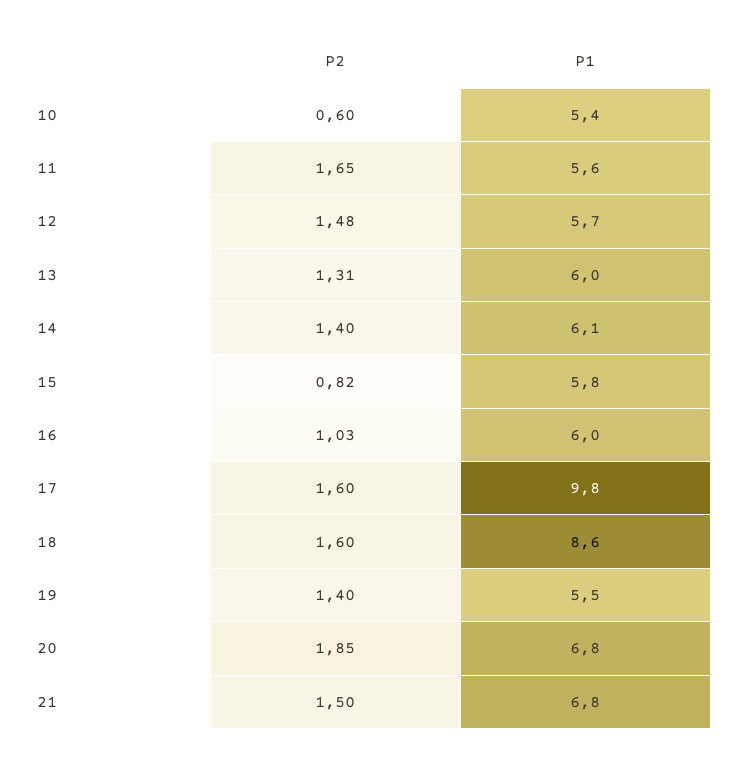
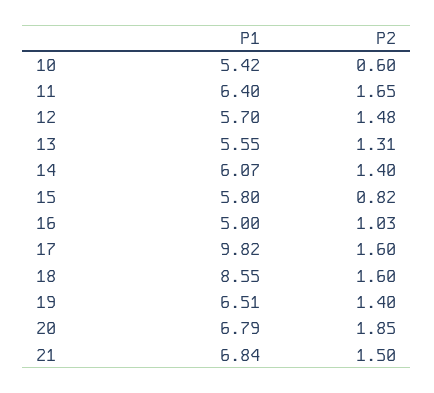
P1, 11: 5.6 -> 6.4
P1, 13: 6 -> 5.55
P1, 16: 6 -> 5
P1, 19: 5.5 -> 6.51

